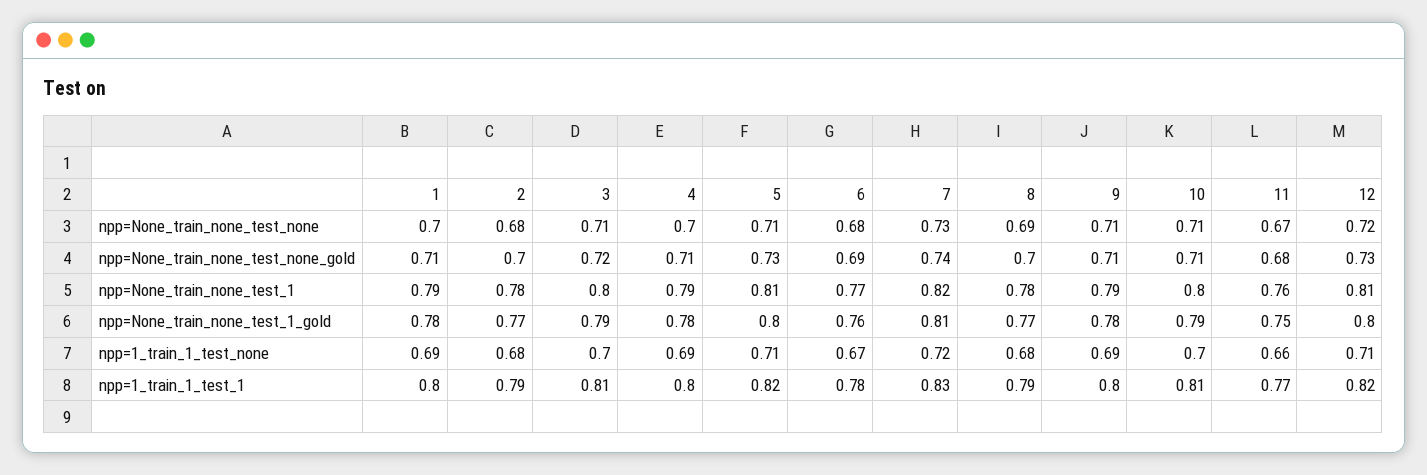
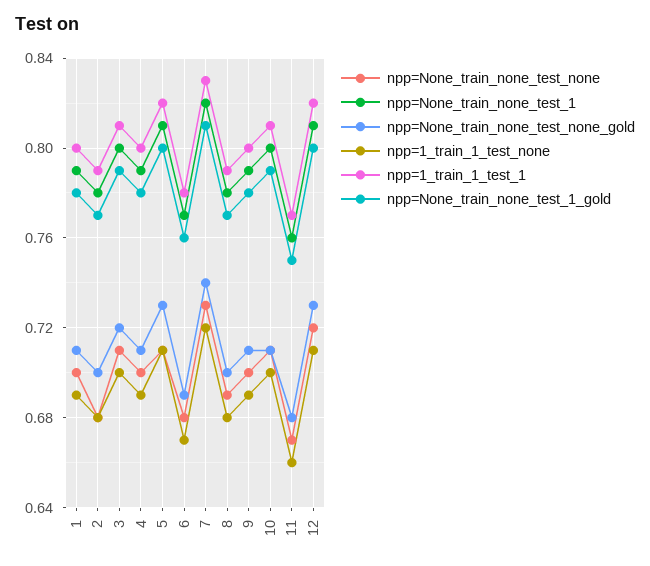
npp=None_train_none_test_none, 9: 0.71 -> 0.7

